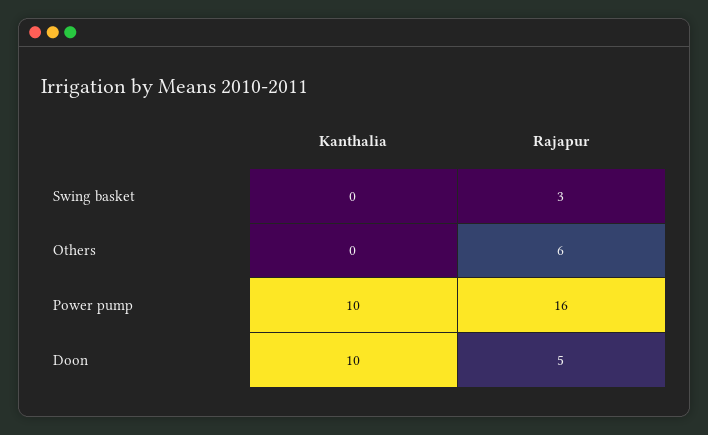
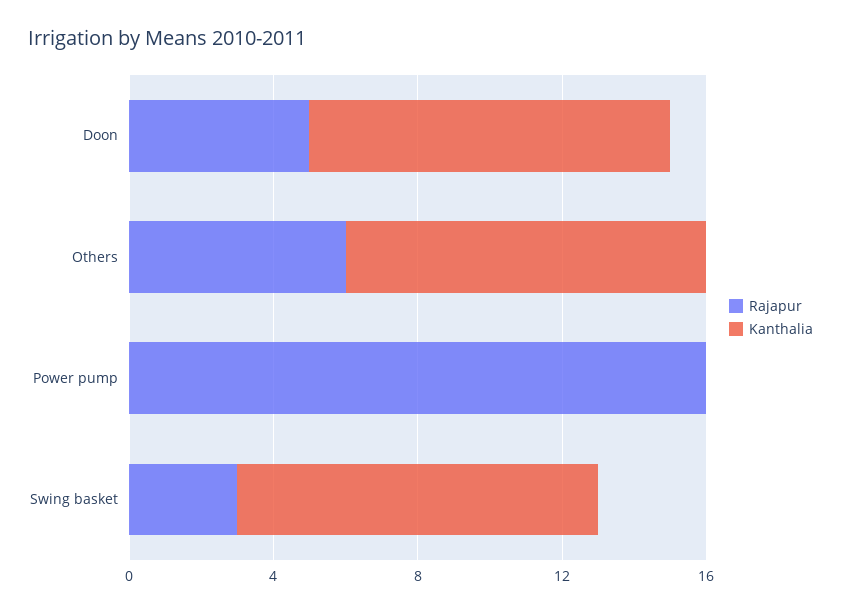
Kanthalia, Swing basket: 0 -> 10
Kanthalia, Others: 0 -> 10
Kanthalia, Power pump: 10 -> 0

